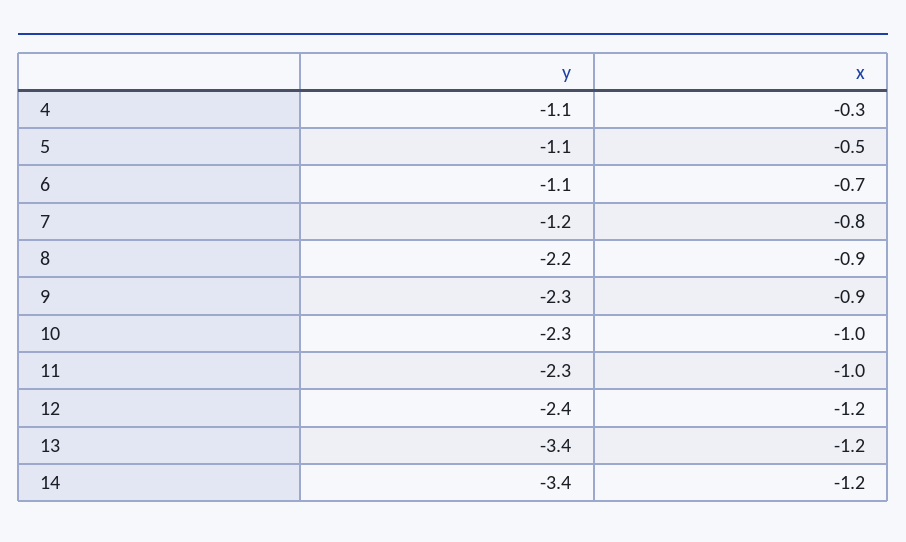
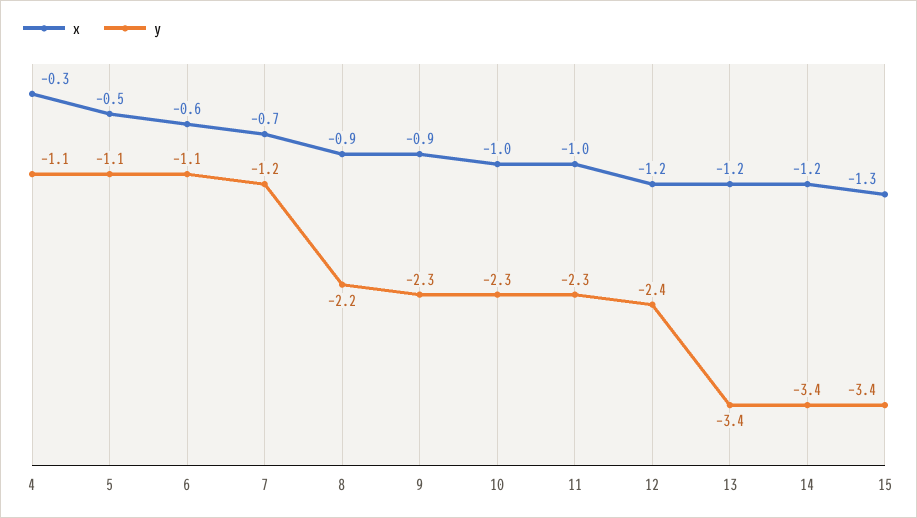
x, 6: -0.7 -> -0.6
x, 7: -0.8 -> -0.7
x, 15: none -> -1.3
y, 15: none -> -3.4

